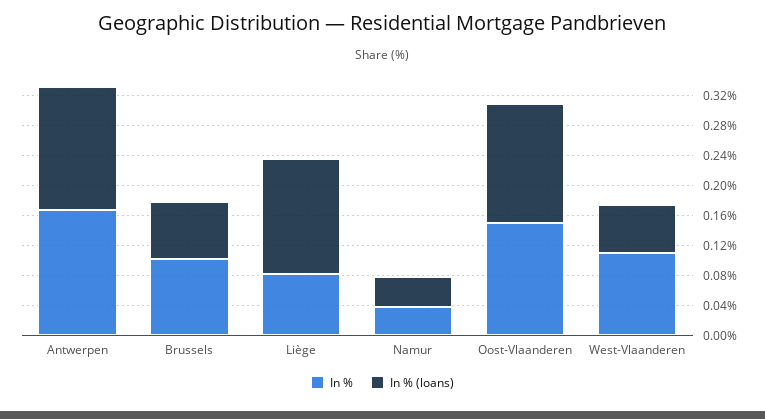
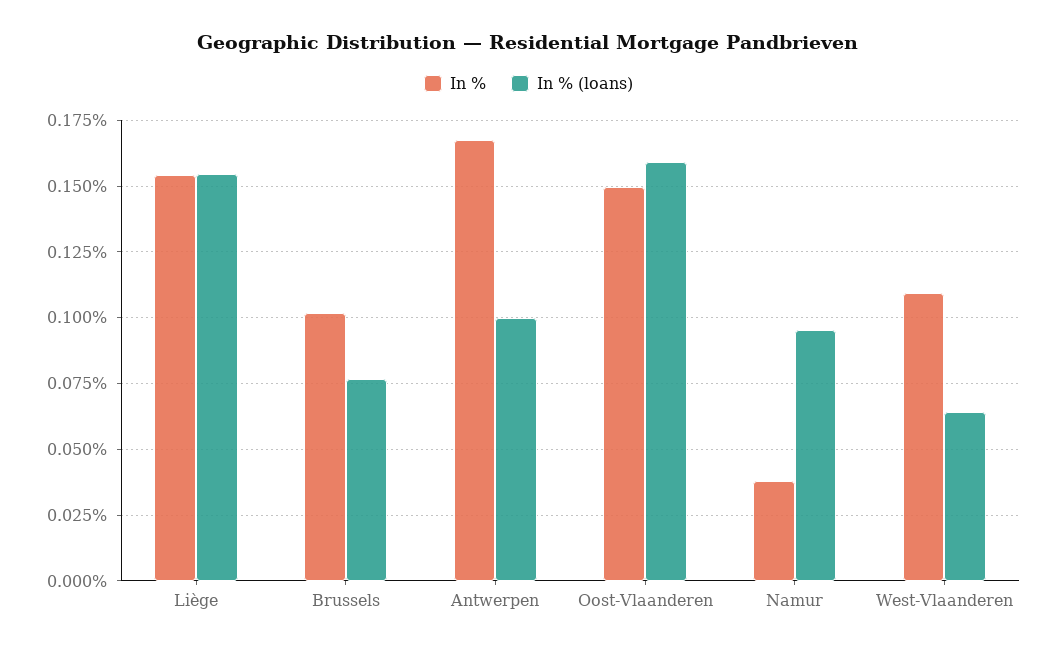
In % (loans), Antwerpen: 0.16 -> 0.1
In %, Liège: 0.08 -> 0.155
In % (loans), Namur: 0.04 -> 0.095

